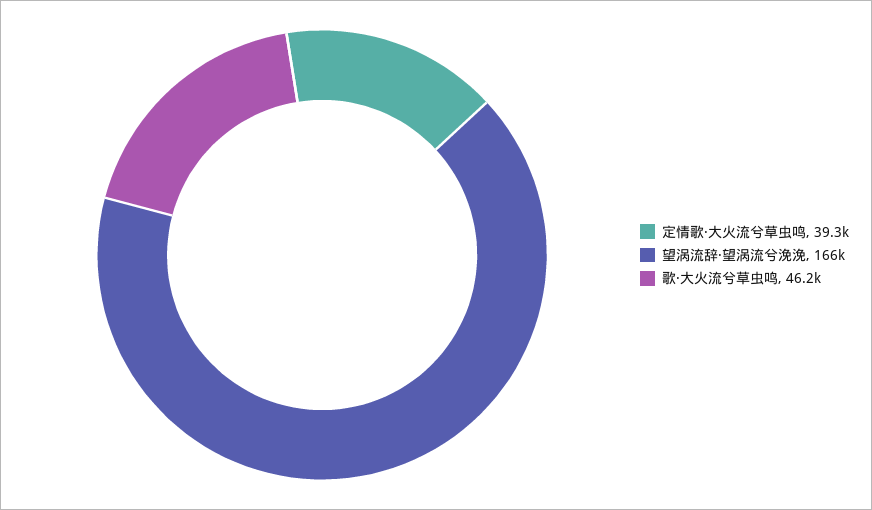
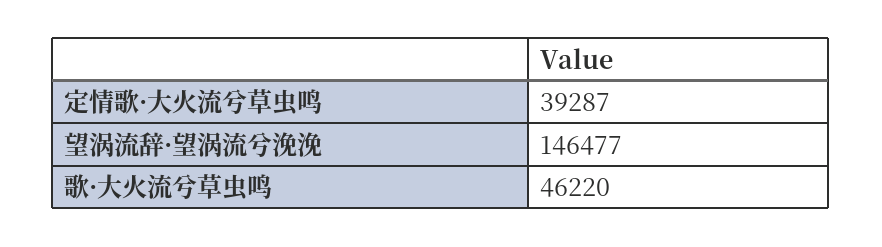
望涡流辞·望涡流兮浼浼: 166000 -> 146477

